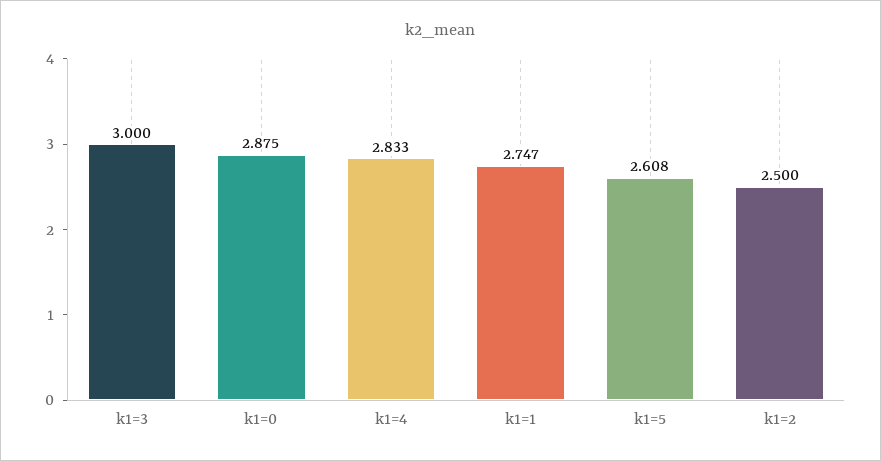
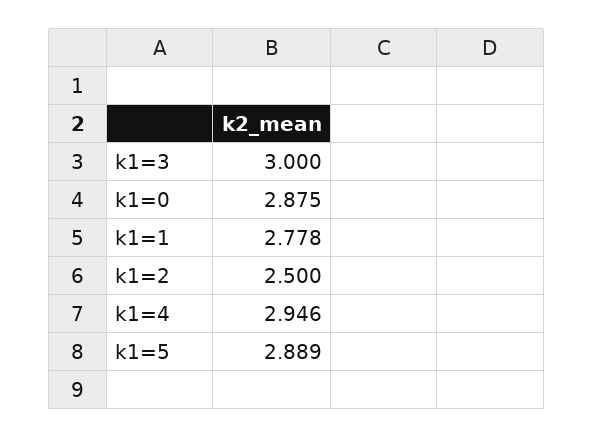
k1=4: 2.833 -> 2.946
k1=1: 2.747 -> 2.778
k1=5: 2.608 -> 2.889

